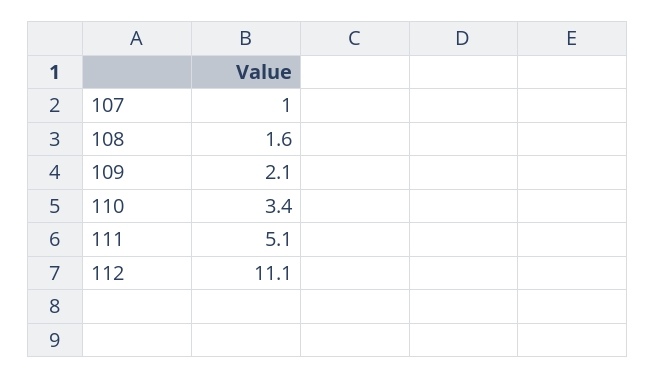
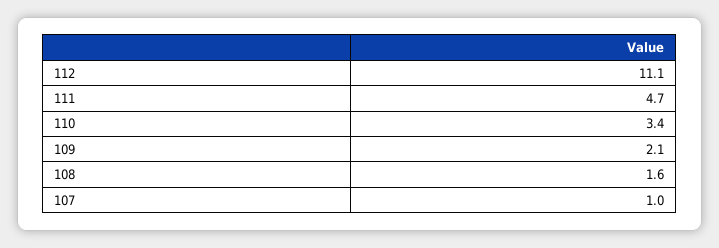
111: 5.1 -> 4.7

